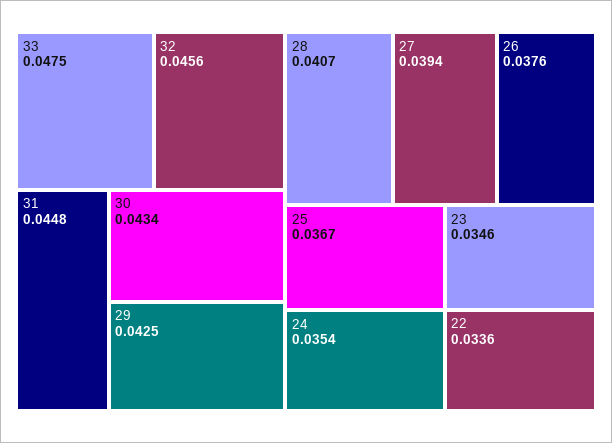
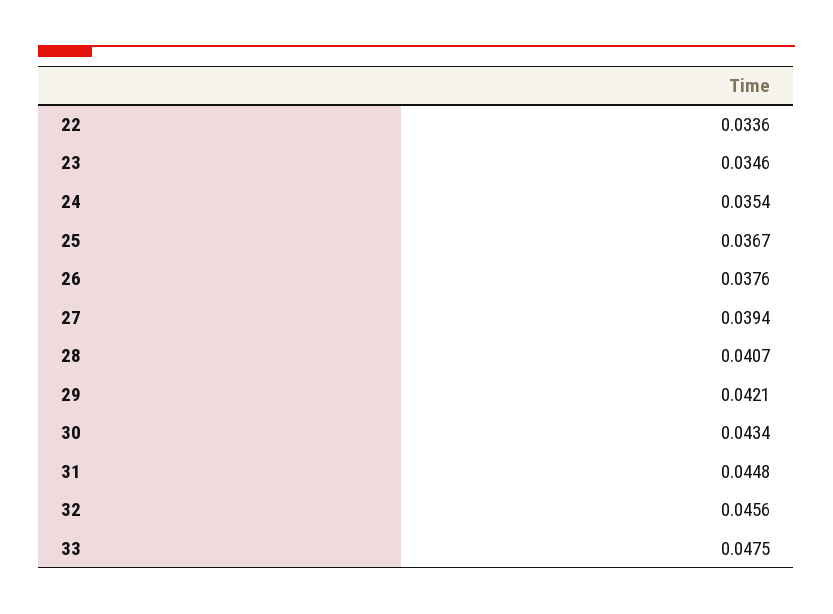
29: 0.0425 -> 0.0421

